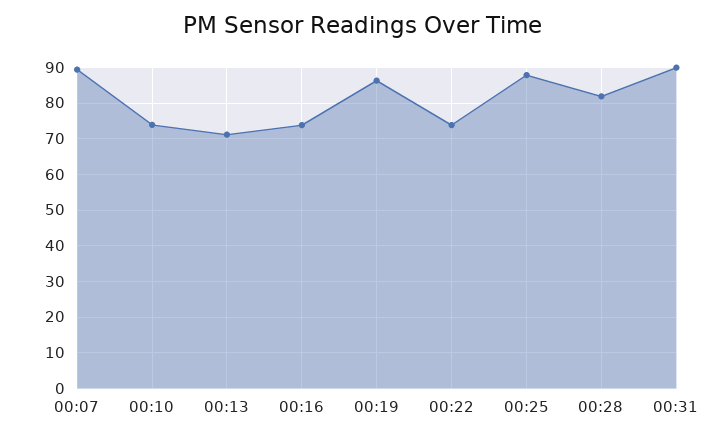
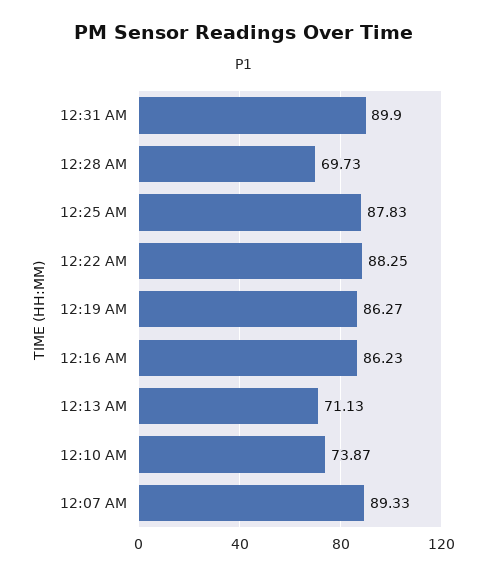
00:16: 74 -> 86.23
00:22: 74 -> 88.25
00:28: 82 -> 69.73

